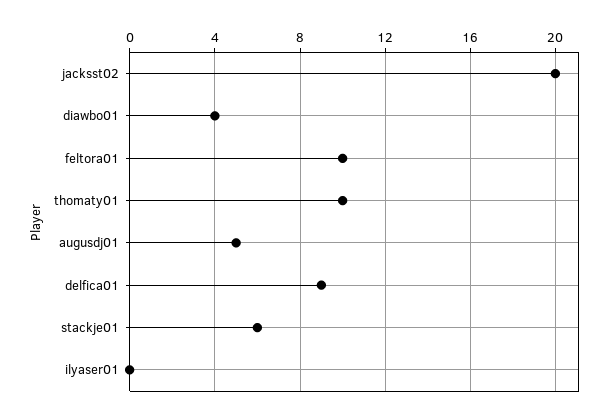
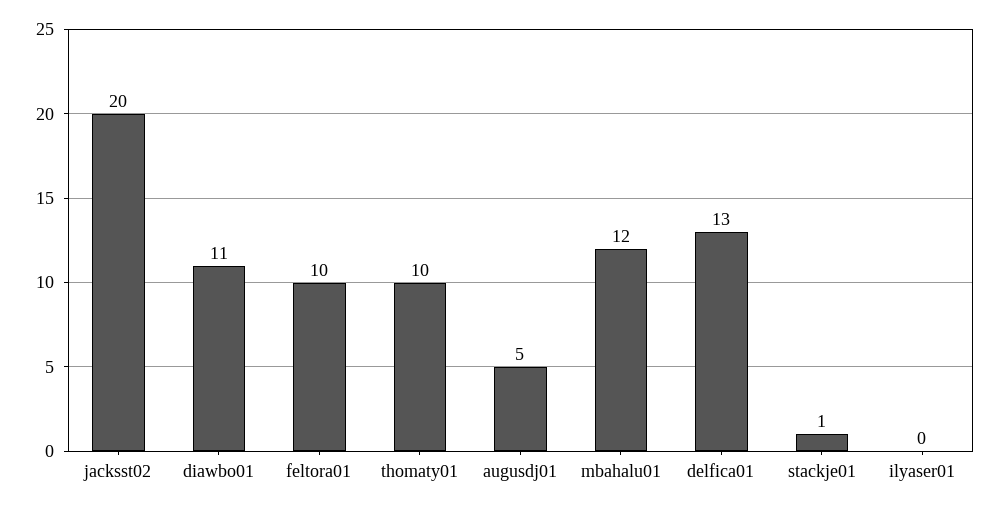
diawbo01: 4 -> 11
delfica01: 9 -> 13
stackje01: 6 -> 1
mbahalu01: none -> 12

